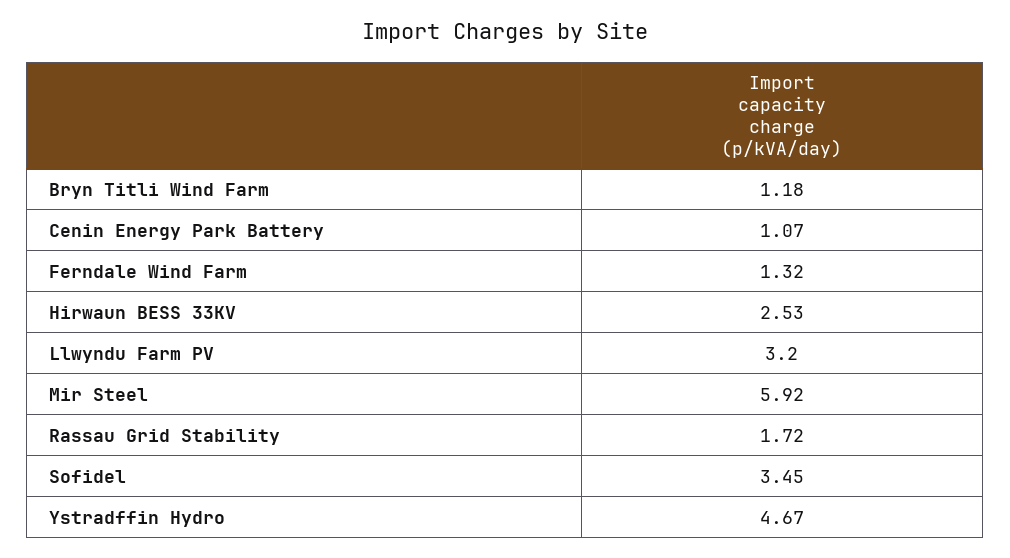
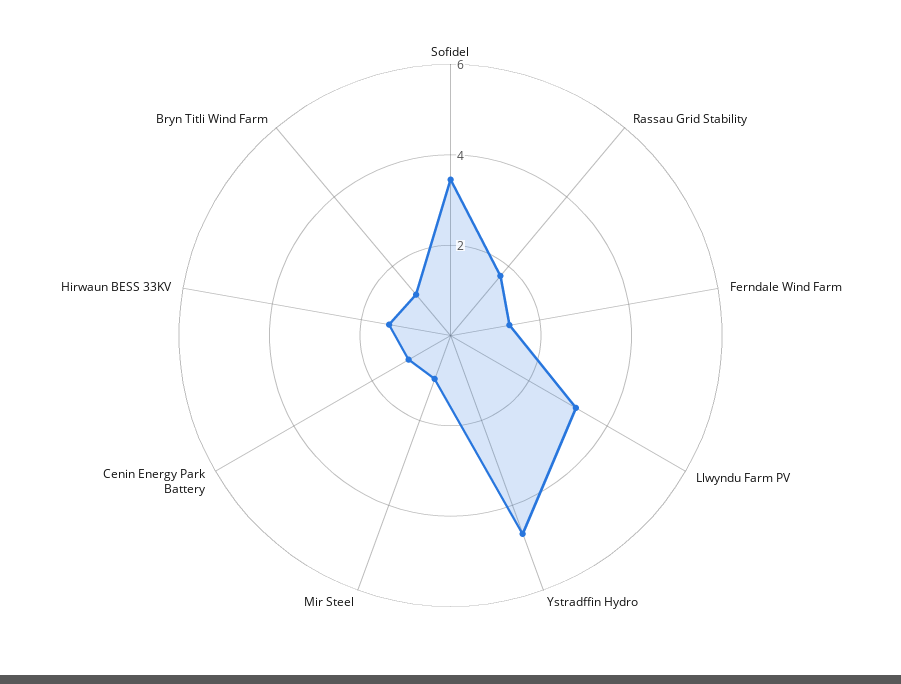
Hirwaun BESS 33KV: 2.53 -> 1.5
Mir Steel: 5.92 -> 1

